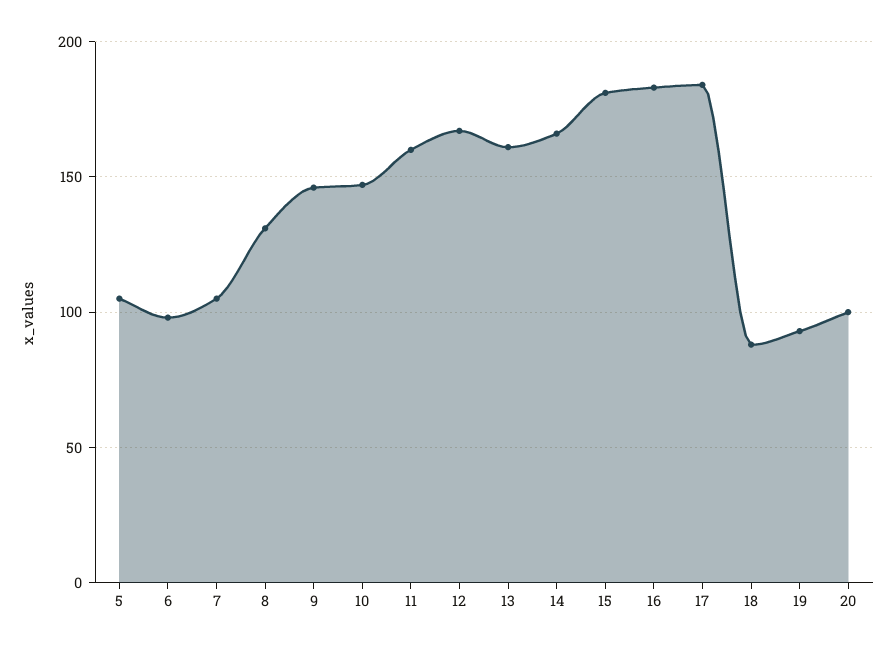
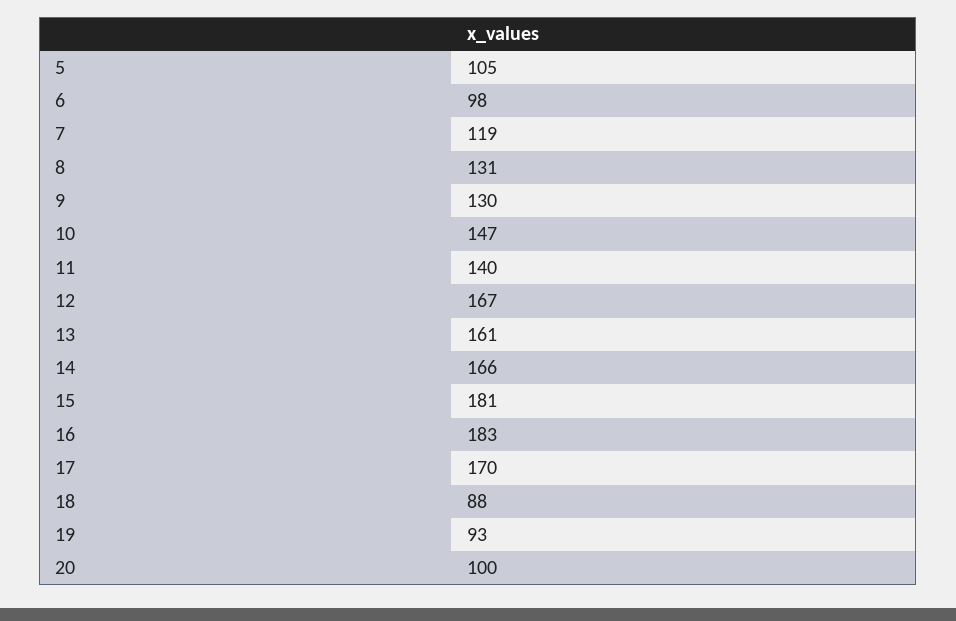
7: 105 -> 119
9: 145 -> 130
11: 160 -> 140
17: 185 -> 170

